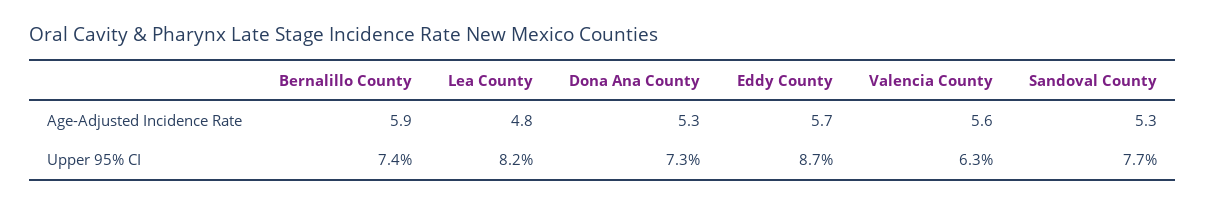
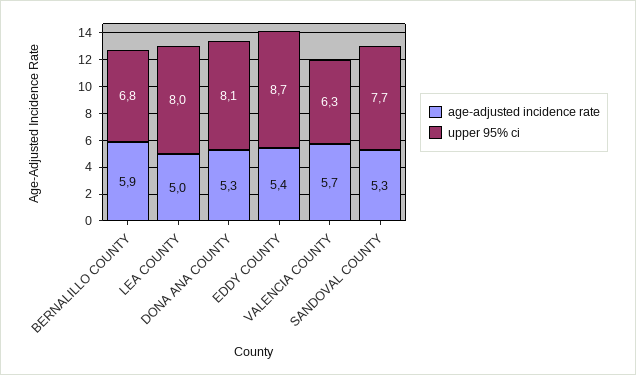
Age-Adjusted Incidence Rate, Lea County: 4.8 -> 5
Age-Adjusted Incidence Rate, Eddy County: 5.7 -> 5.4
Age-Adjusted Incidence Rate, Valencia County: 5.6 -> 5.7
Upper 95% CI, Bernalillo County: 7.4 -> 6.8
Upper 95% CI, Lea County: 8.2 -> 8
Upper 95% CI, Dona Ana County: 7.3 -> 8.1

